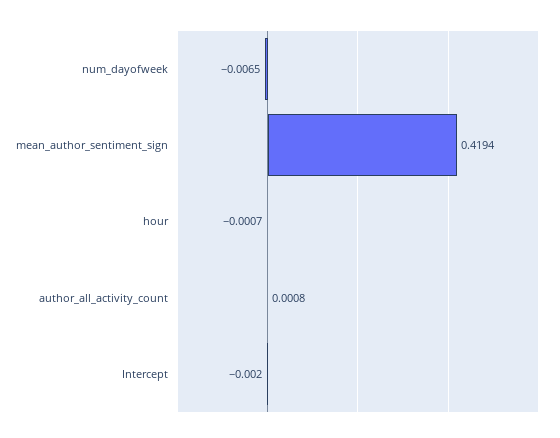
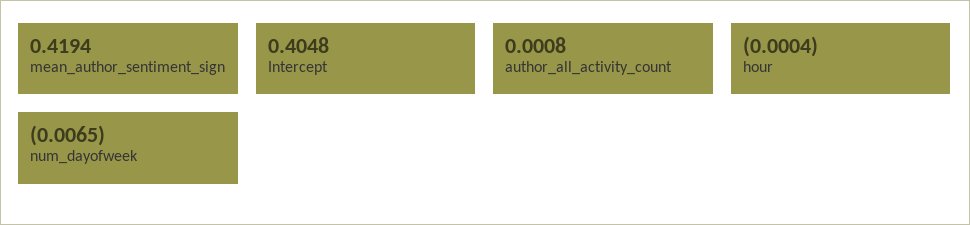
hour: -0.0007 -> -0.0004
Intercept: -0.002 -> 0.4048

